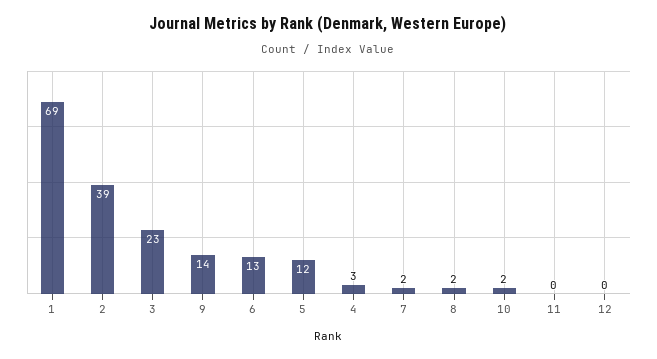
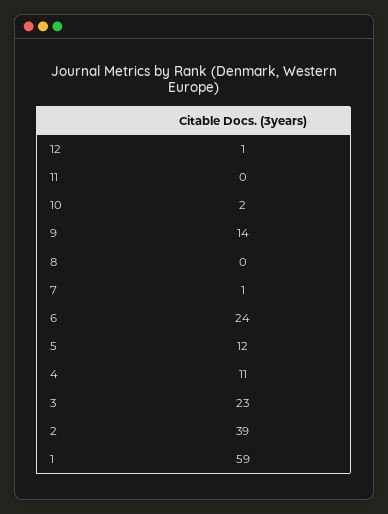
1: 69 -> 59
6: 13 -> 24
4: 3 -> 11
7: 2 -> 1
8: 2 -> 0
12: 0 -> 1

